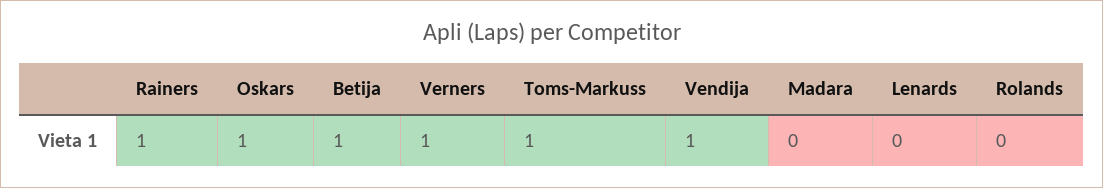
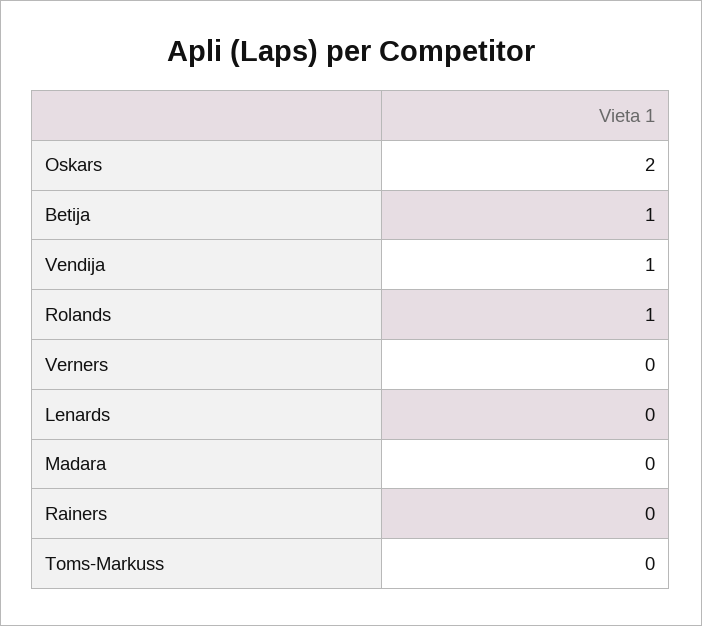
Rainers: 1 -> 0
Oskars: 1 -> 2
Verners: 1 -> 0
Toms-Markuss: 1 -> 0
Rolands: 0 -> 1

